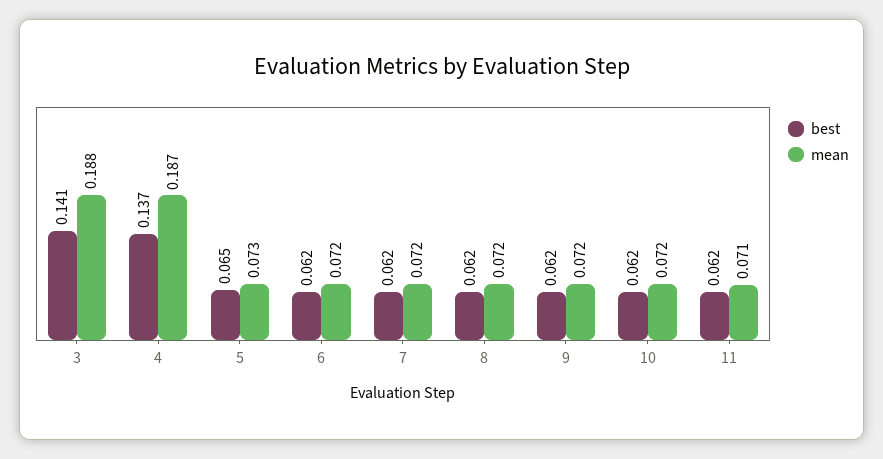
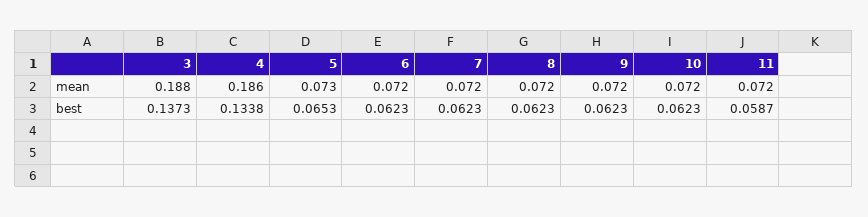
best, 3: 0.141 -> 0.1373
best, 4: 0.137 -> 0.1338
mean, 4: 0.187 -> 0.186
best, 11: 0.062 -> 0.0587
mean, 11: 0.071 -> 0.072

